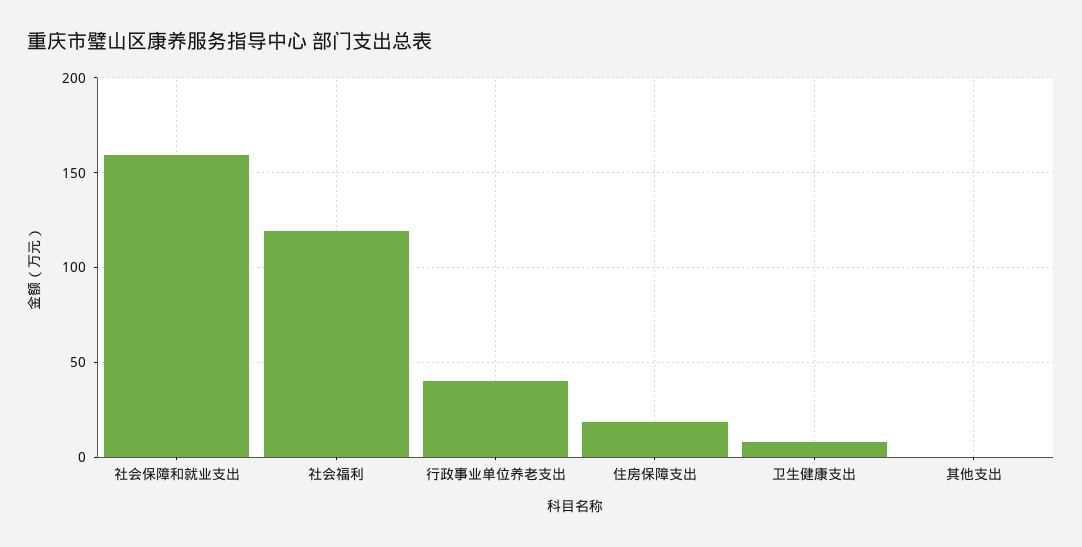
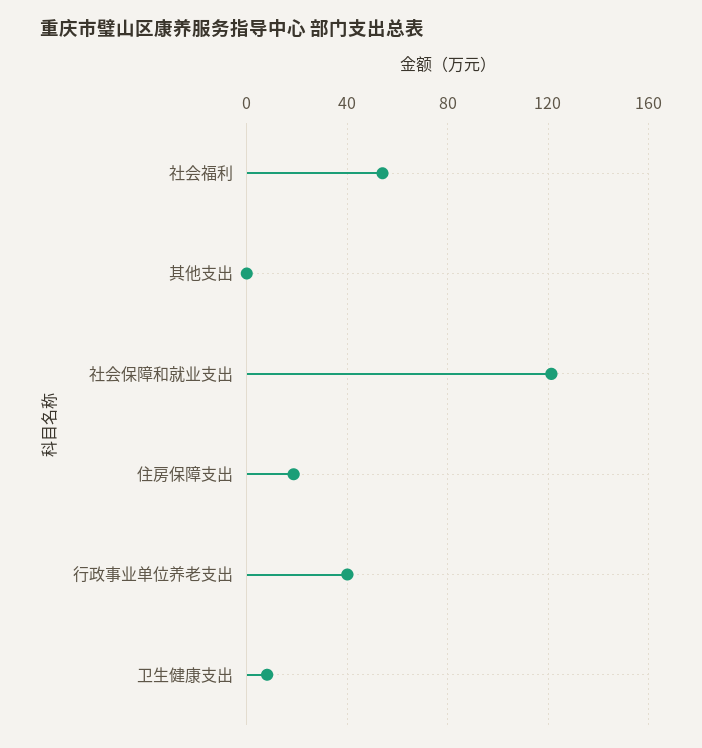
社会保障和就业支出: 160 -> 120
社会福利: 120 -> 55

